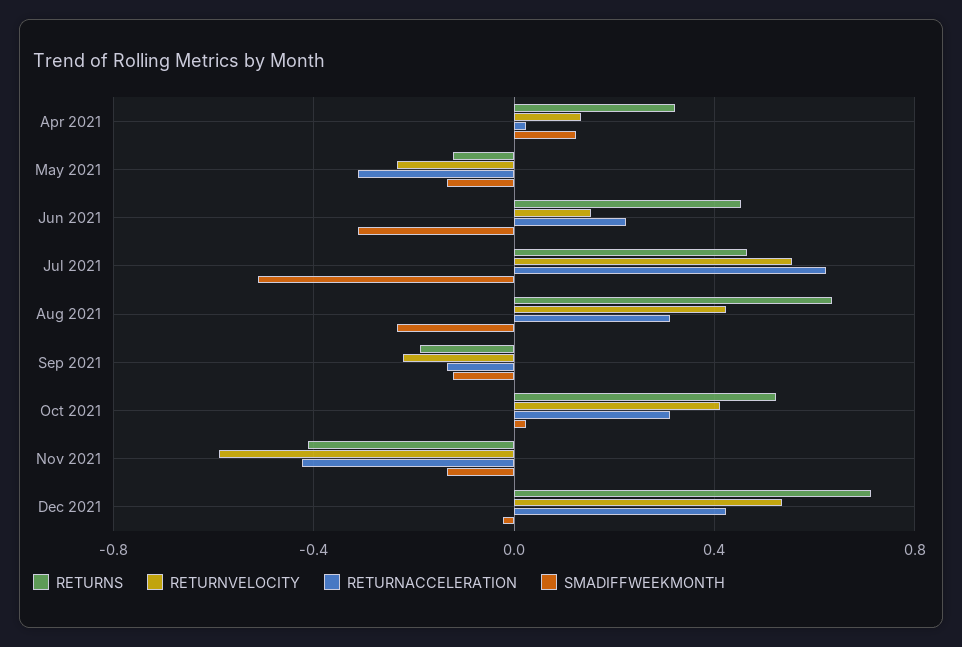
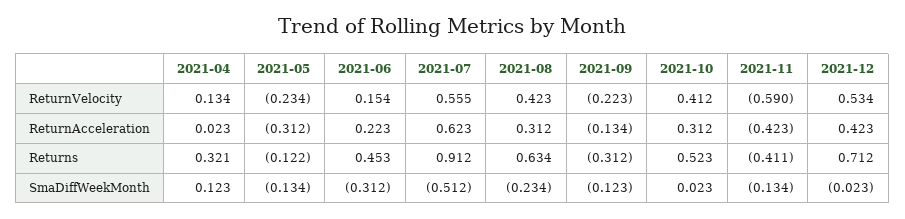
RETURNS, Jul 2021: 0.45 -> 0.912
RETURNS, Sep 2021: -0.2 -> -0.312

